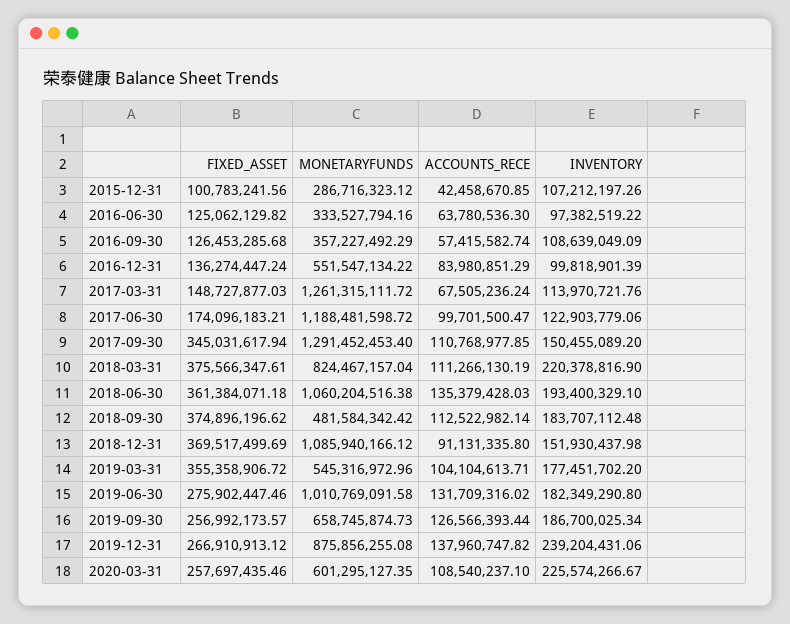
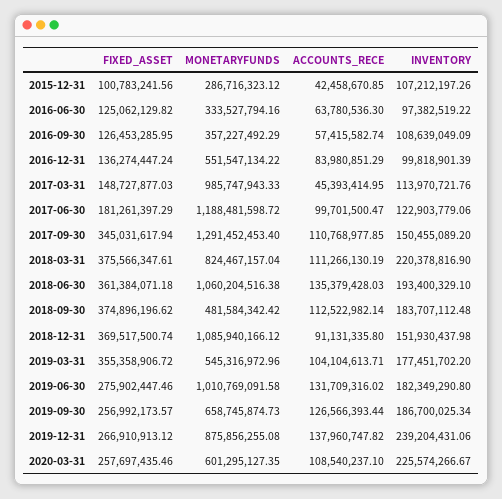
FIXED_ASSET, 2016-09-30: 126453285.68 -> 126453285.95
MONETARYFUNDS, 2017-03-31: 1261315111.72 -> 985747943.33
ACCOUNTS_RECE, 2017-03-31: 67505236.24 -> 45393414.95
FIXED_ASSET, 2017-06-30: 174096183.21 -> 181261397.29
FIXED_ASSET, 2018-12-31: 369517499.69 -> 369517500.74

